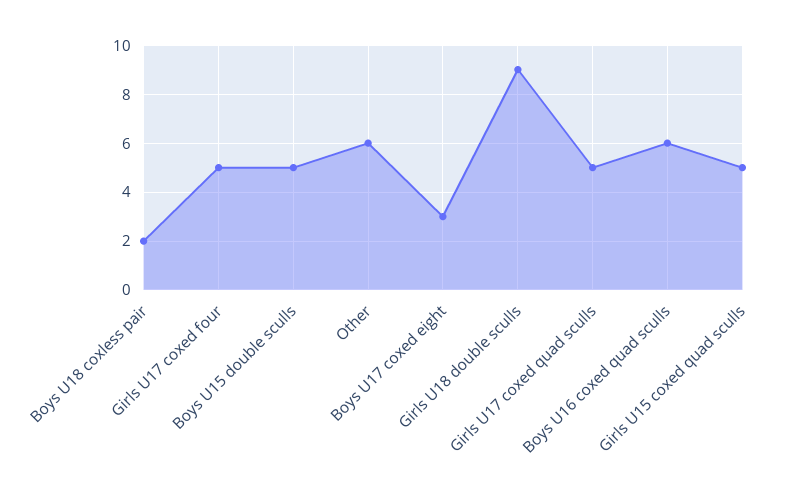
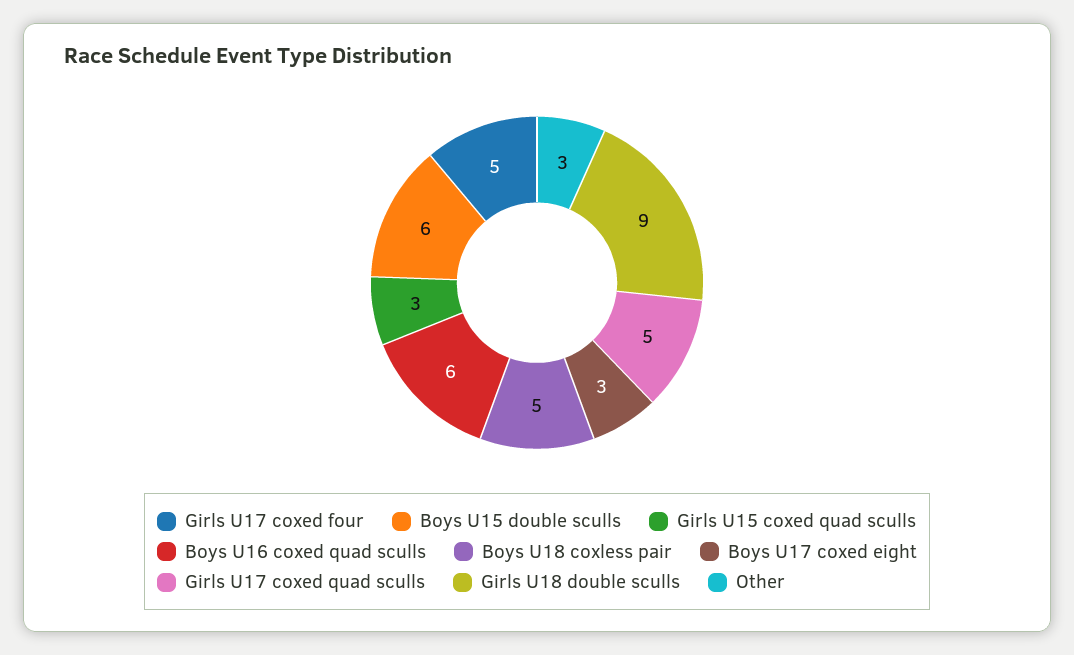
Boys U18 coxless pair: 2 -> 5
Boys U15 double sculls: 5 -> 6
Other: 6 -> 3
Girls U15 coxed quad sculls: 5 -> 3

